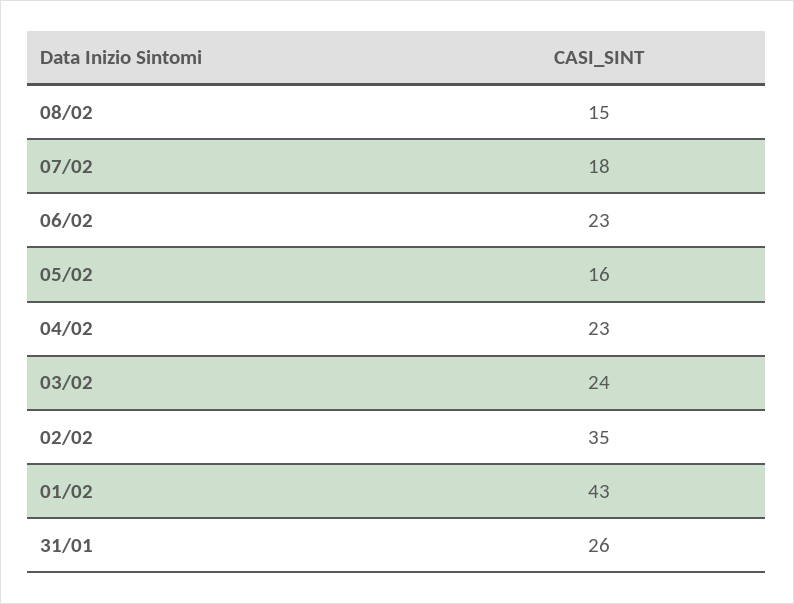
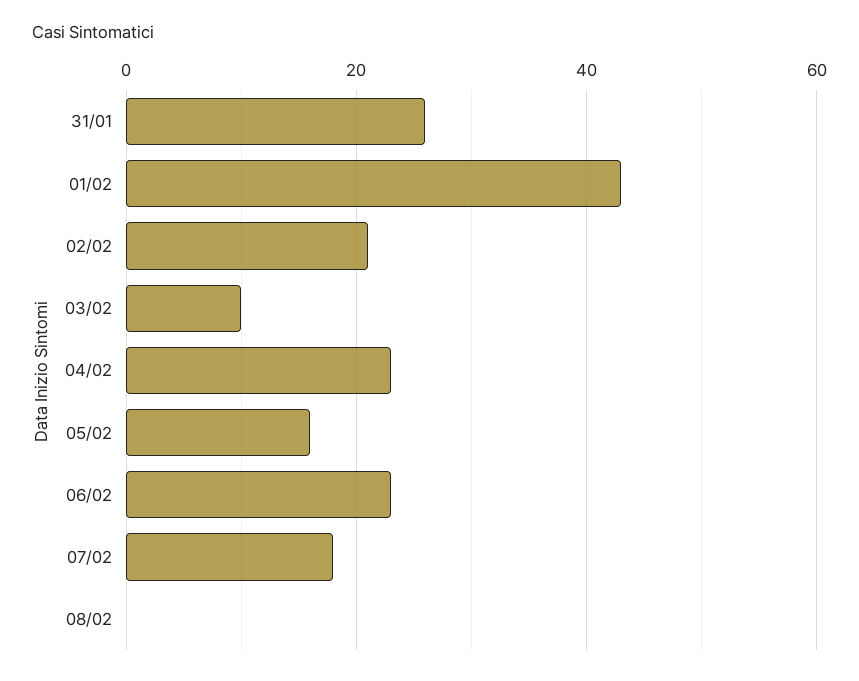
08/02: 15 -> 0
03/02: 24 -> 10
02/02: 35 -> 20

